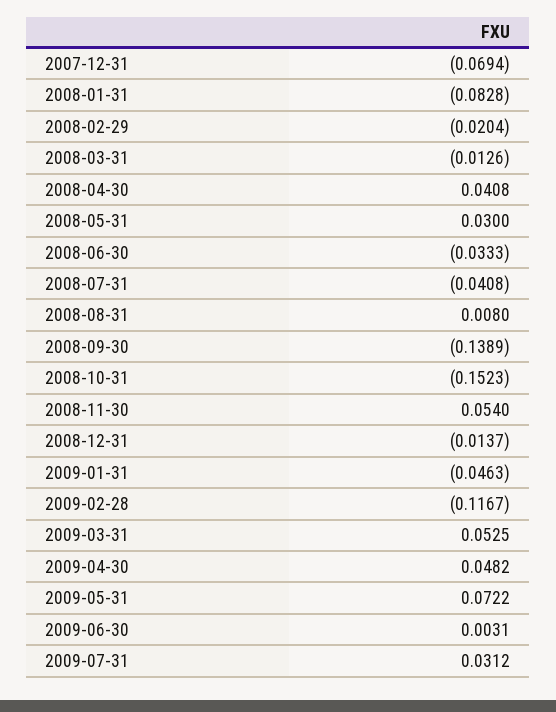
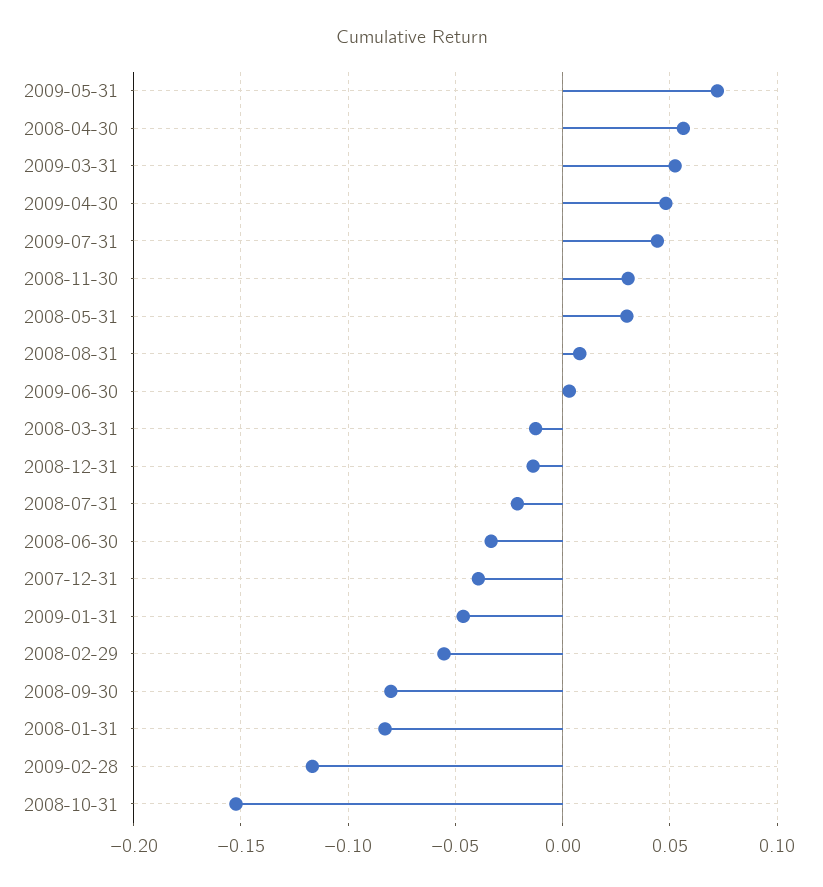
2007-12-31: -0.0694 -> -0.04
2008-02-29: -0.0204 -> -0.055
2008-04-30: 0.0408 -> 0.055
2008-07-31: -0.0408 -> -0.02
2008-09-30: -0.1389 -> -0.08
2008-11-30: 0.054 -> 0.03
2009-07-31: 0.0312 -> 0.045

